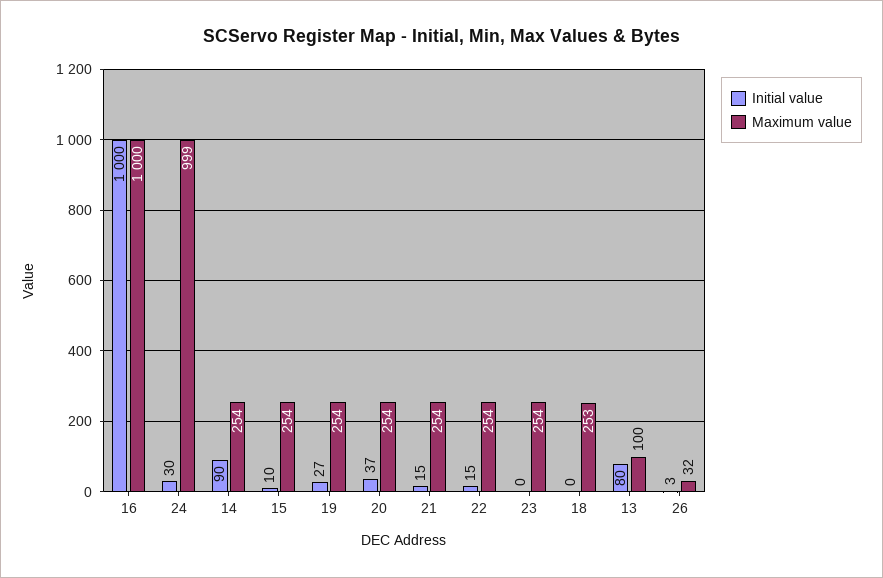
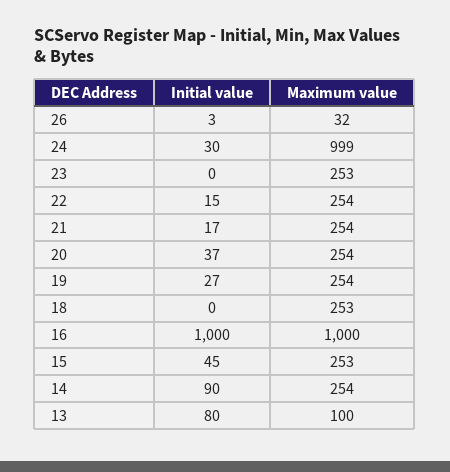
Initial value, 15: 10 -> 45
Maximum value, 15: 254 -> 253
Initial value, 21: 15 -> 17
Maximum value, 23: 254 -> 253

